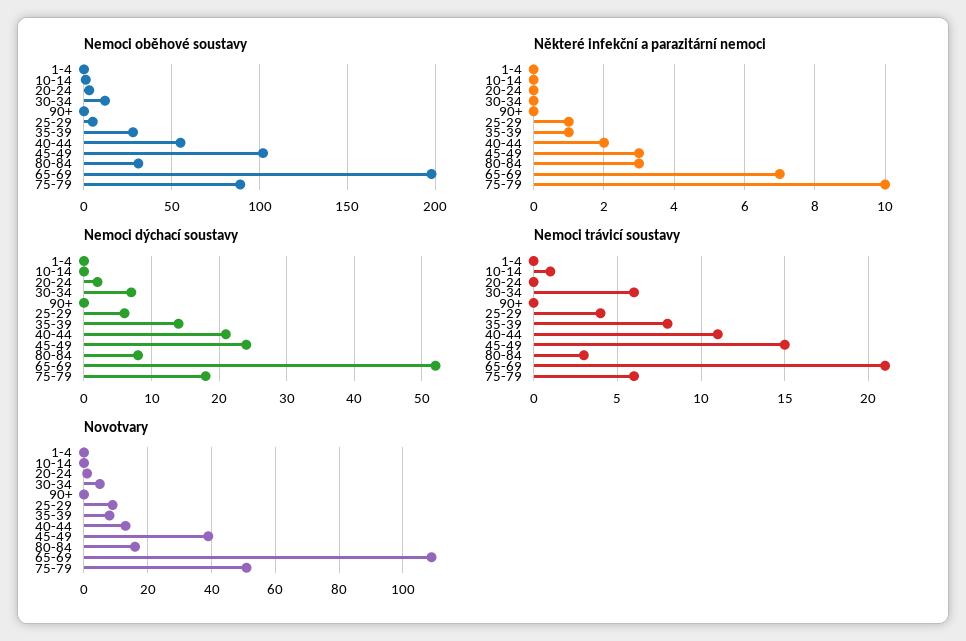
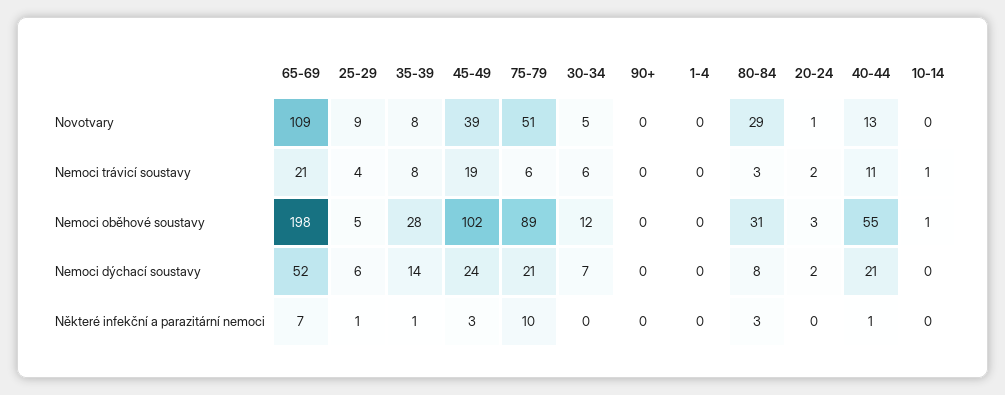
Některé infekční a parazitární nemoci, 40-44: 2 -> 1
Nemoci dýchací soustavy, 75-79: 18 -> 21
Nemoci trávicí soustavy, 20-24: 0 -> 2
Nemoci trávicí soustavy, 45-49: 15 -> 19
Novotvary, 80-84: 15 -> 29

